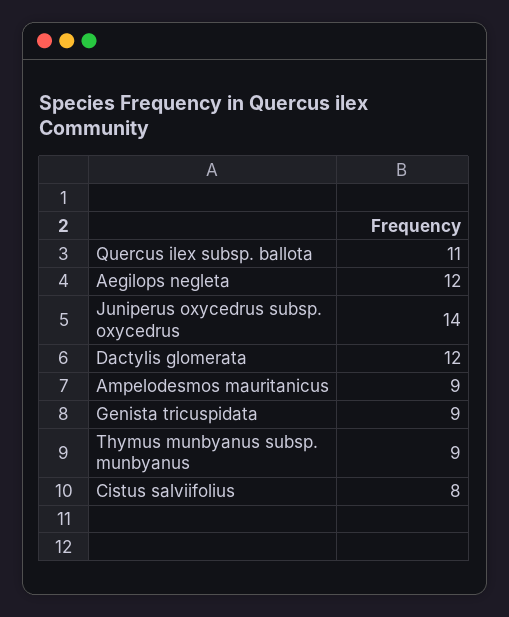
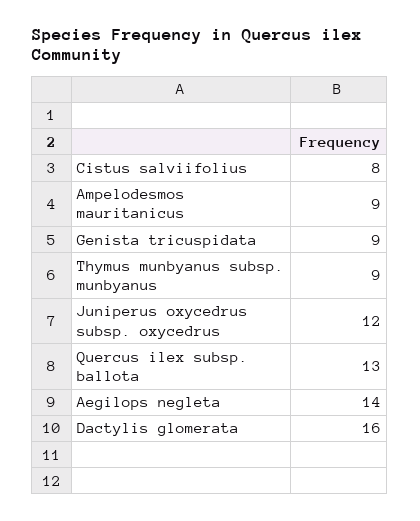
Quercus ilex subsp. ballota: 11 -> 13
Aegilops negleta: 12 -> 14
Juniperus oxycedrus subsp. oxycedrus: 14 -> 12
Dactylis glomerata: 12 -> 16

